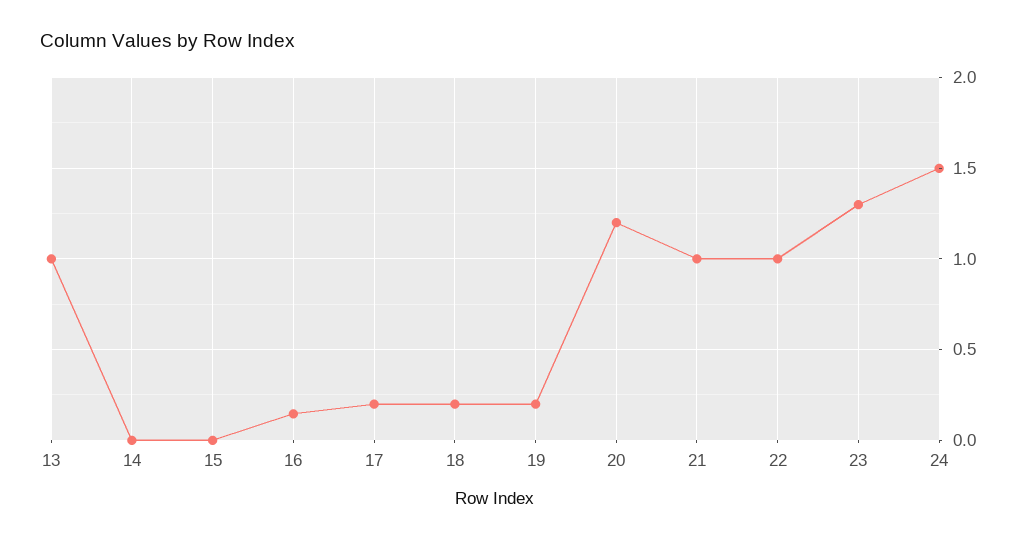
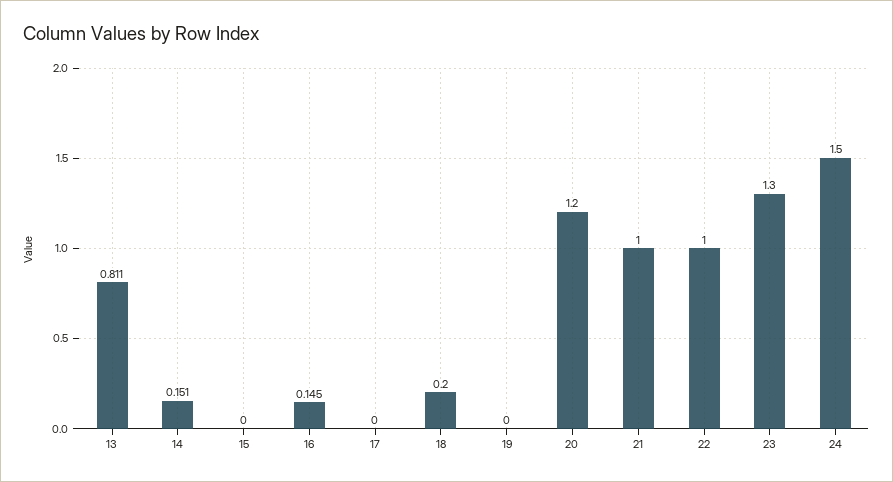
13: 1 -> 0.811
14: 0 -> 0.151
17: 0.2 -> 0
19: 0.2 -> 0

